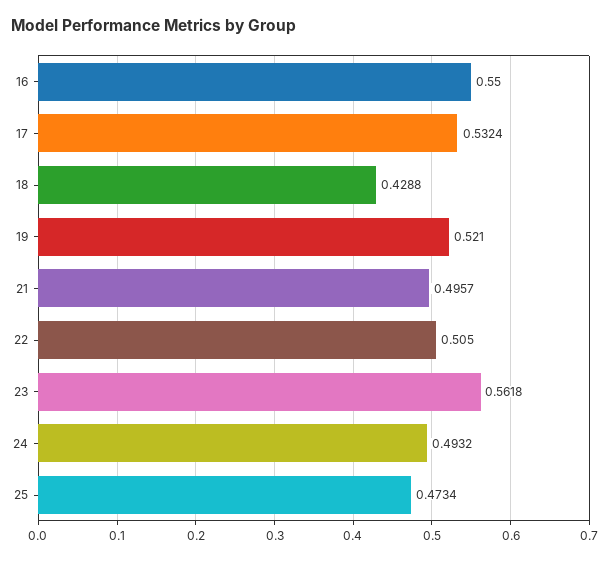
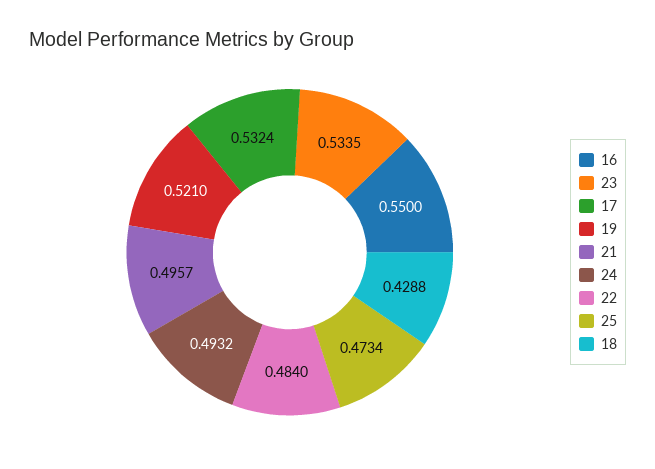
22: 0.505 -> 0.484
23: 0.5618 -> 0.5335

